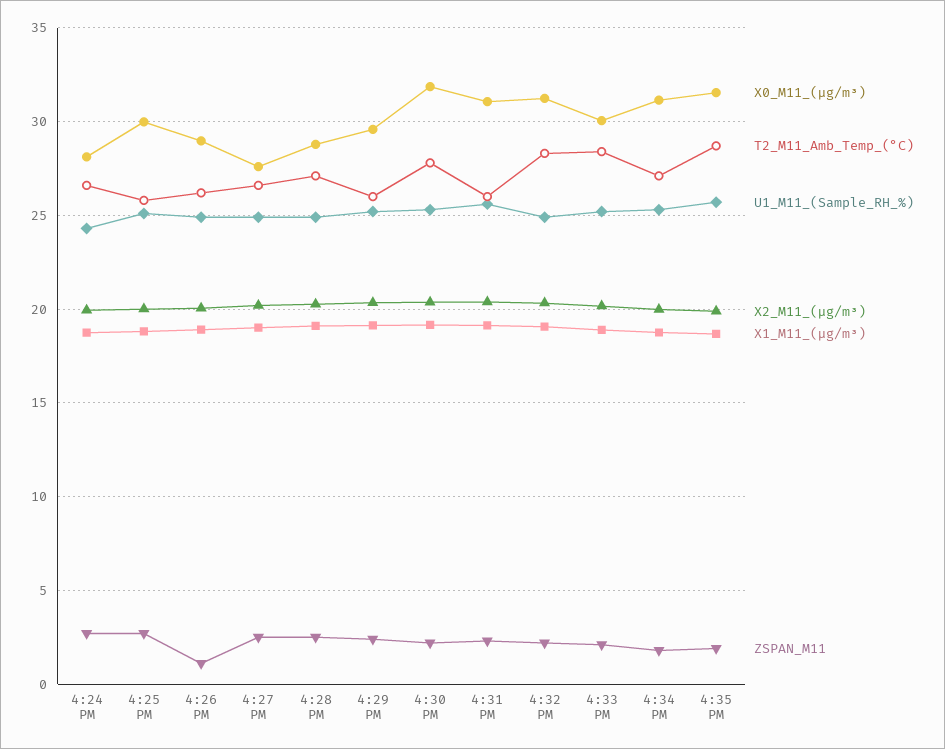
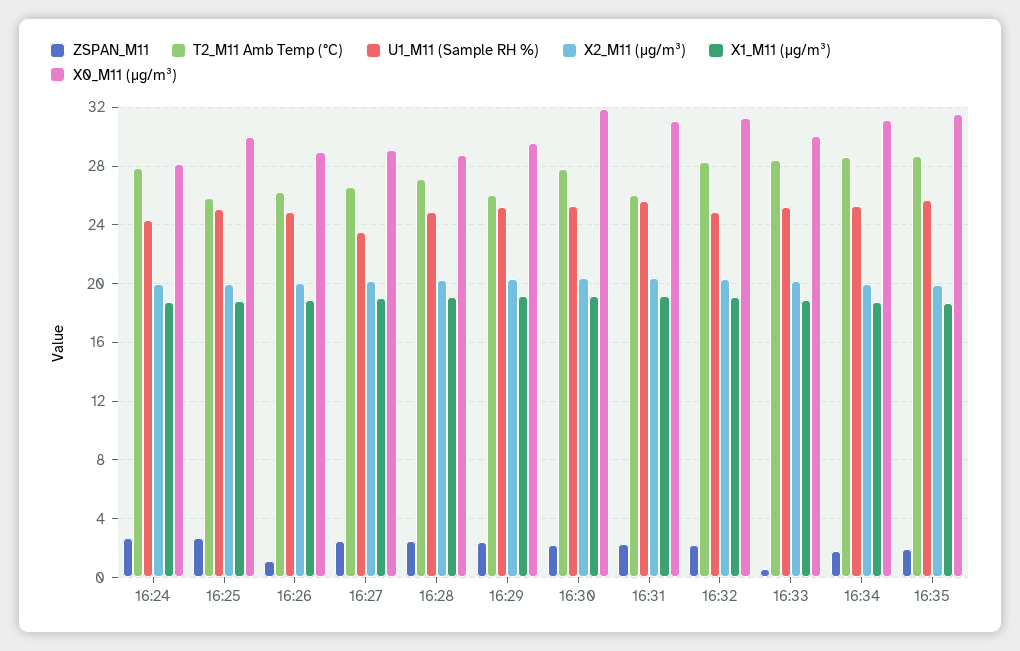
T2_M11_Amb_Temp_(°C), 4:24 PM: 26.5 -> 28
X0_M11_(μg/m³), 4:27 PM: 27.5 -> 29
U1_M11_(Sample_RH_%), 4:27 PM: 25 -> 23.5
ZSPAN_M11, 4:33 PM: 2 -> 0.5
T2_M11_Amb_Temp_(°C), 4:34 PM: 27 -> 28.5

